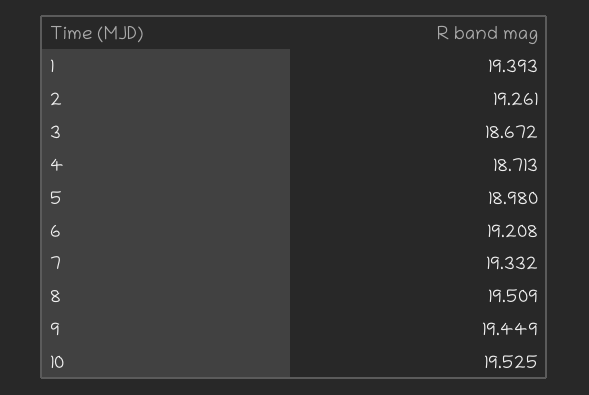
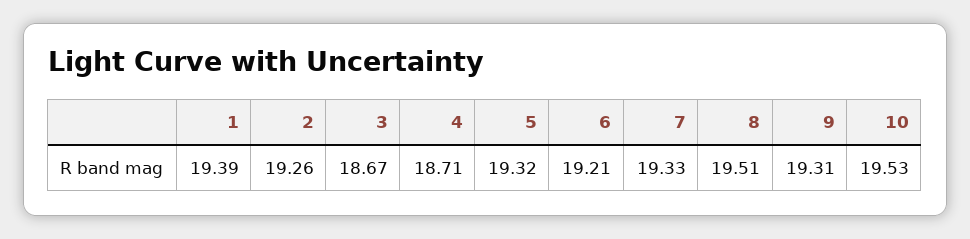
5: 18.98 -> 19.32
9: 19.449 -> 19.31

